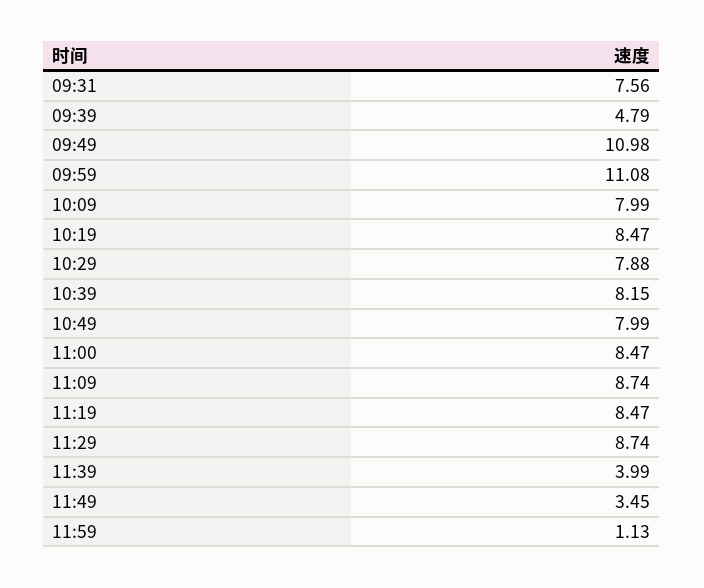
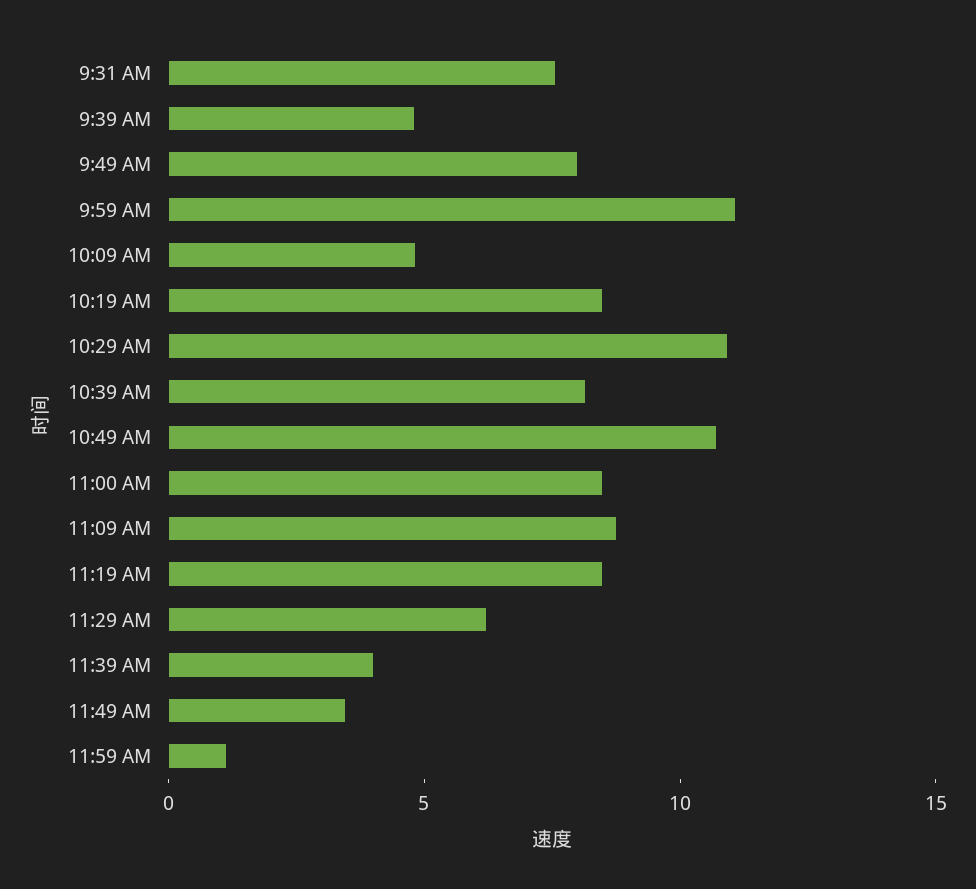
09:49: 10.98 -> 8
10:09: 7.99 -> 5
10:29: 7.88 -> 11
10:49: 7.99 -> 11
11:29: 8.74 -> 6

